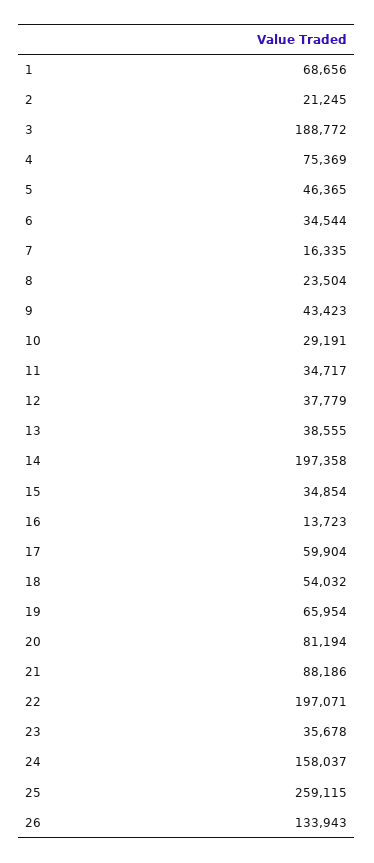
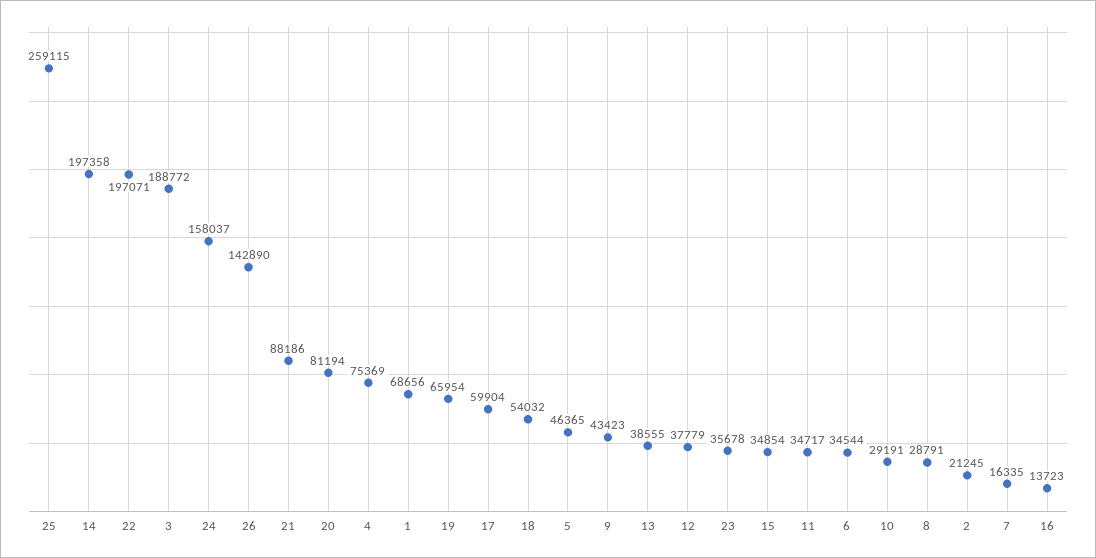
8: 23504 -> 28791
26: 133943 -> 142890

